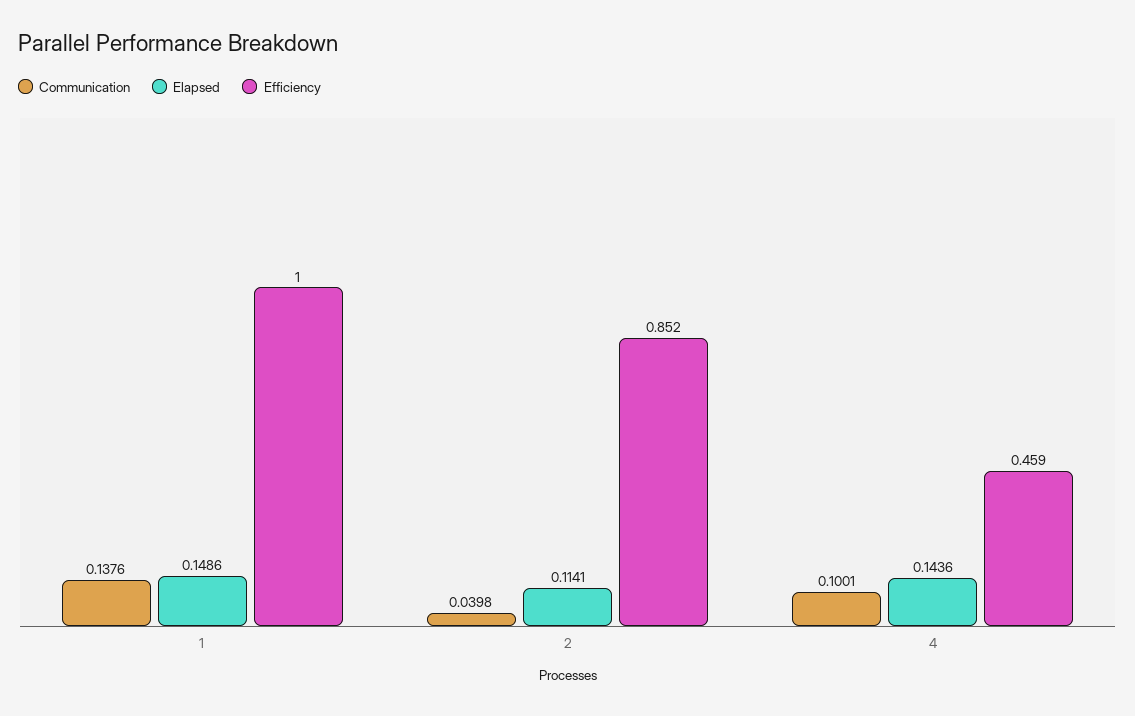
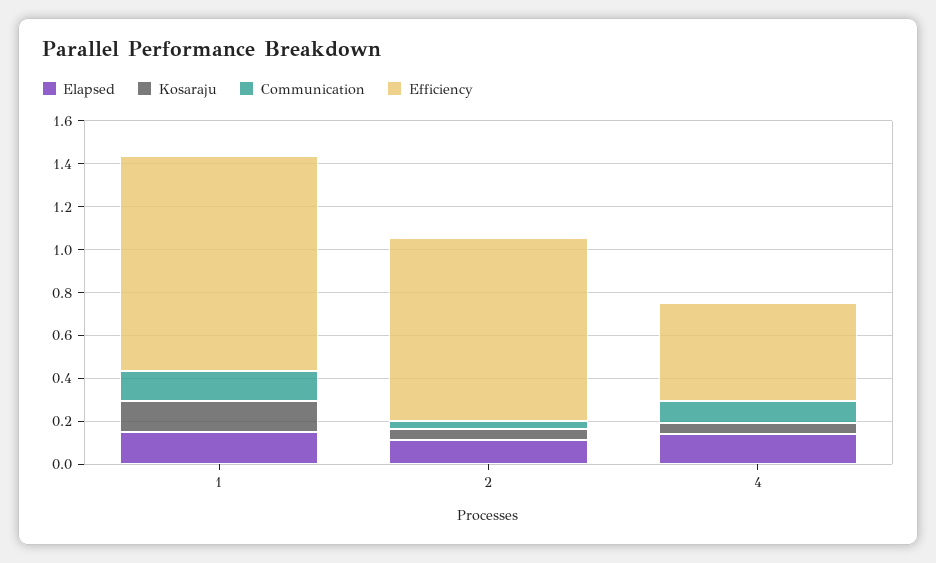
Kosaraju, 1: none -> 0.15
Kosaraju, 2: none -> 0.05
Kosaraju, 4: none -> 0.05

